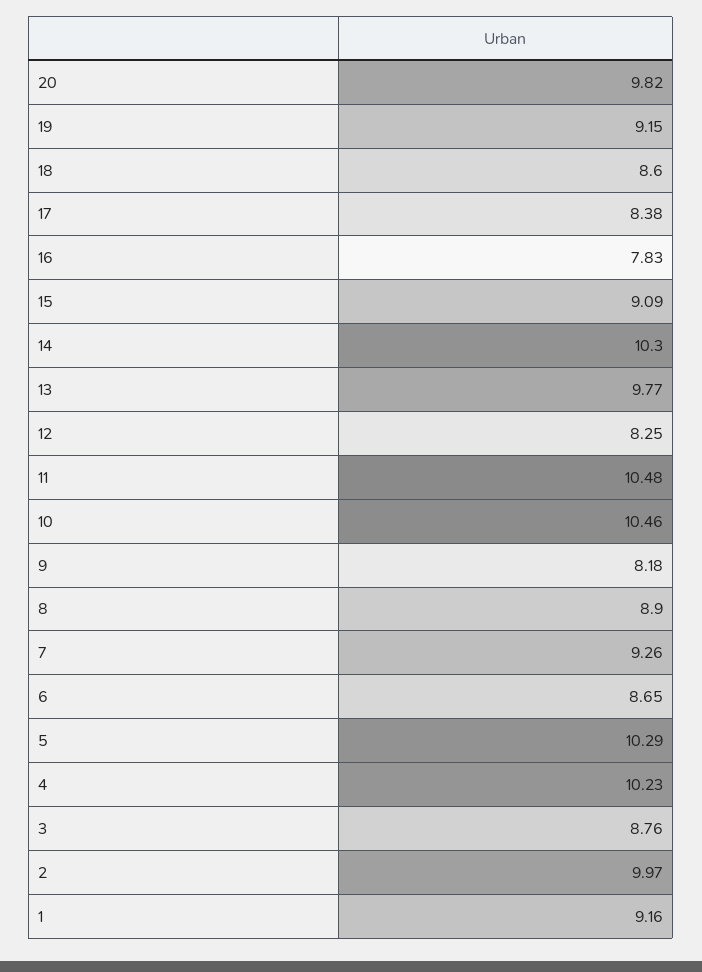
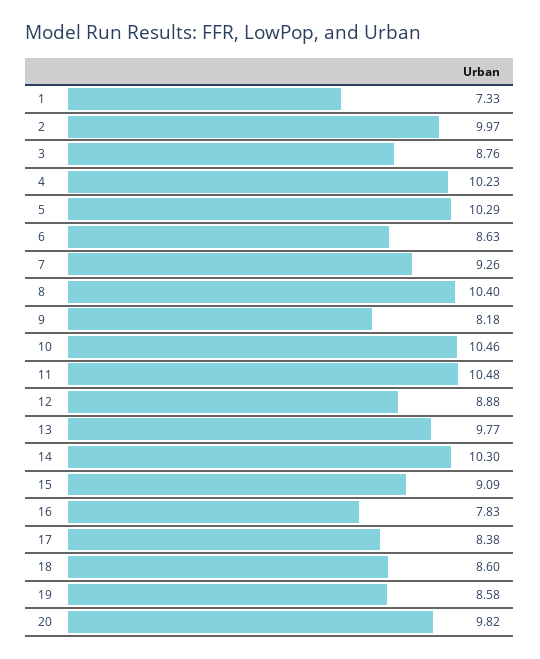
19: 9.15 -> 8.58
12: 8.25 -> 8.88
8: 8.9 -> 10.4
6: 8.65 -> 8.63
1: 9.16 -> 7.33

